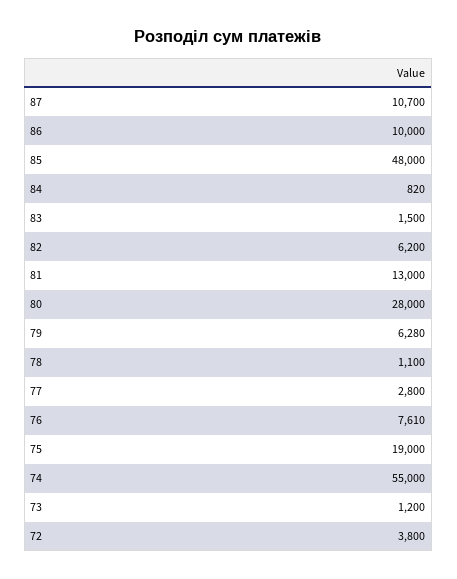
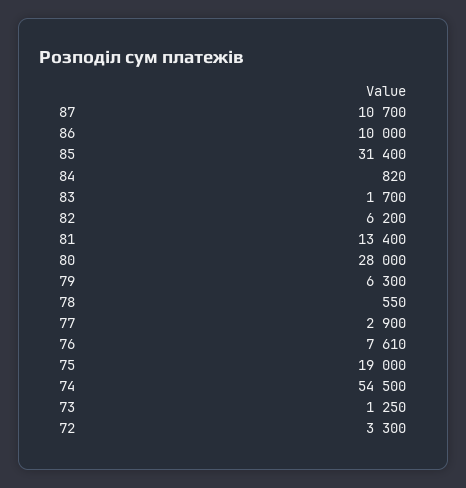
85: 48000 -> 31400
83: 1500 -> 1700
81: 13000 -> 13400
79: 6280 -> 6300
78: 1100 -> 550
77: 2800 -> 2900
74: 55000 -> 54500
73: 1200 -> 1250
72: 3800 -> 3300

